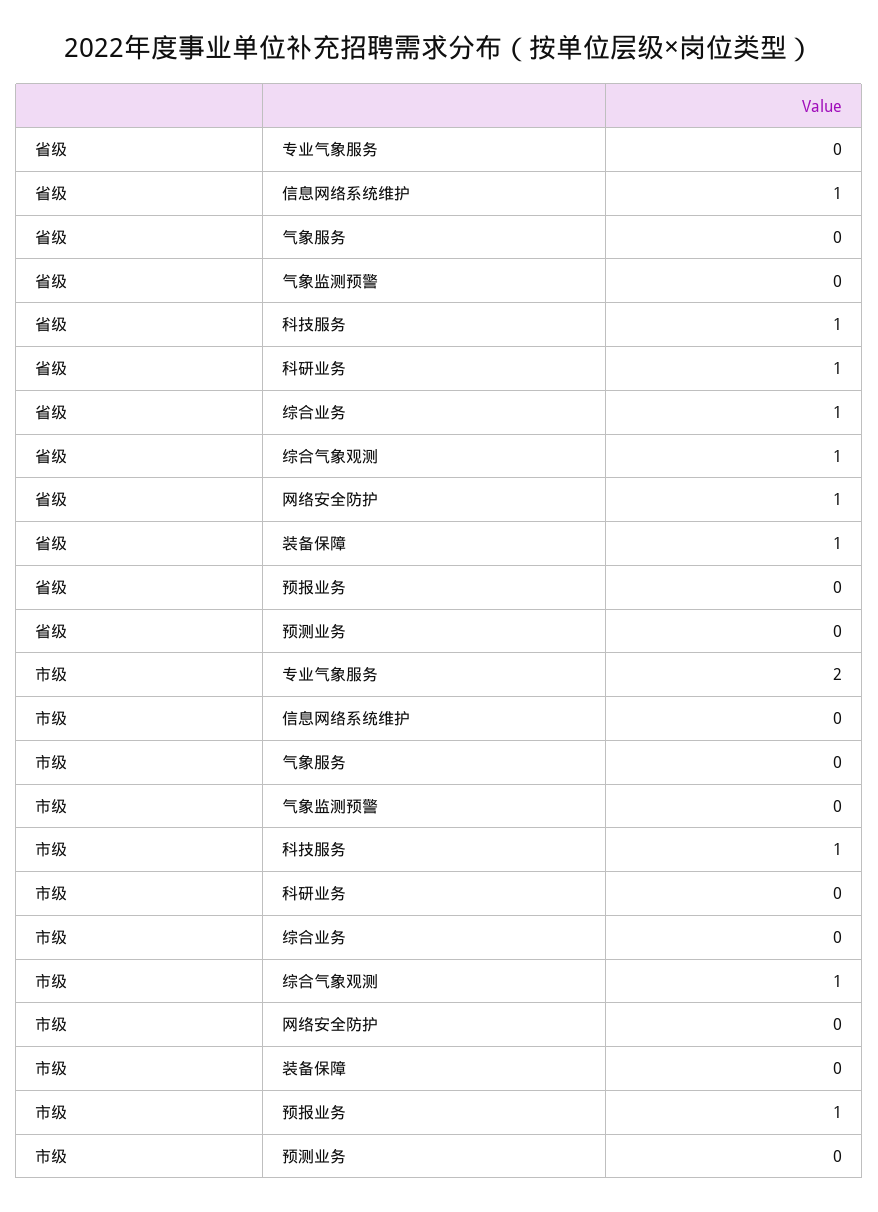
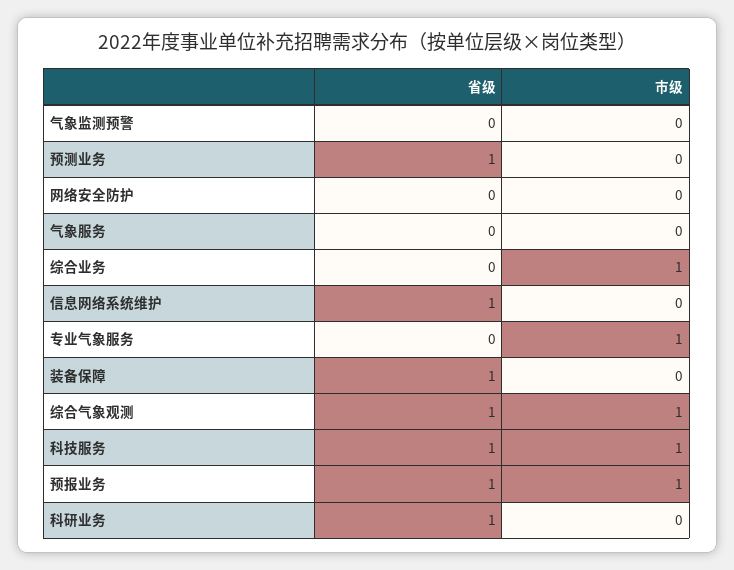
省级, 综合业务: 1 -> 0
省级, 网络安全防护: 1 -> 0
省级, 预报业务: 0 -> 1
省级, 预测业务: 0 -> 1
市级, 专业气象服务: 2 -> 1
市级, 综合业务: 0 -> 1

